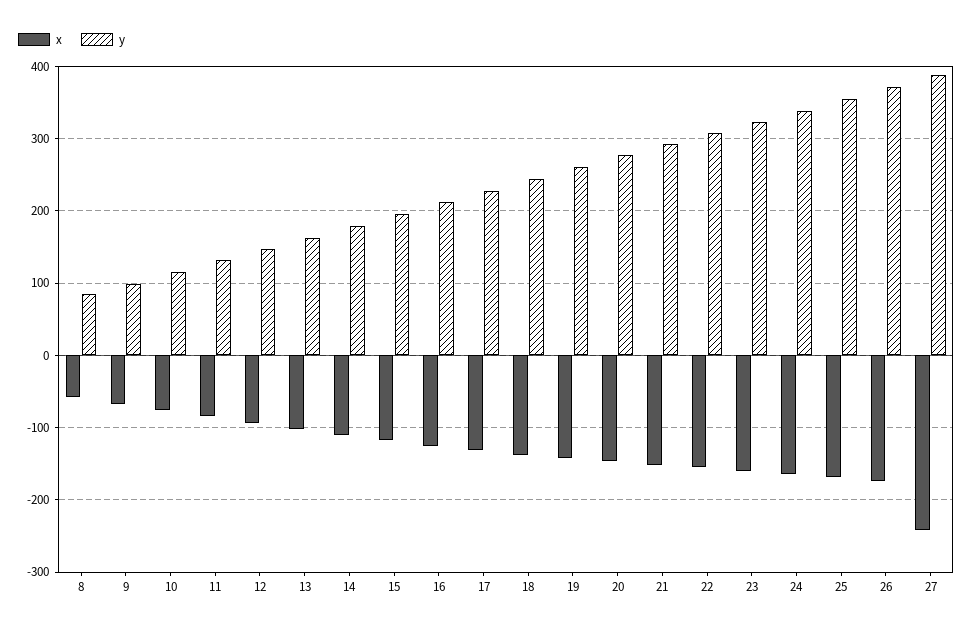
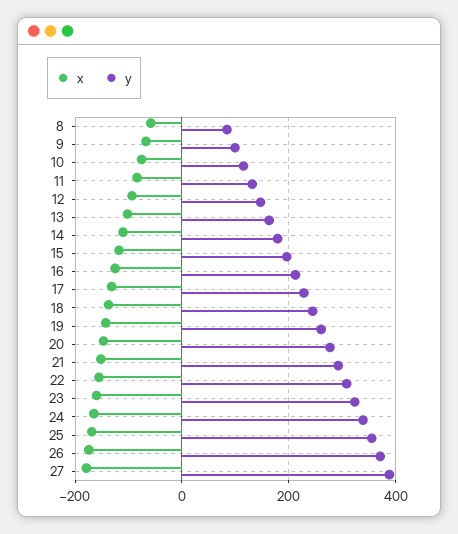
x, 27: -240 -> -180

